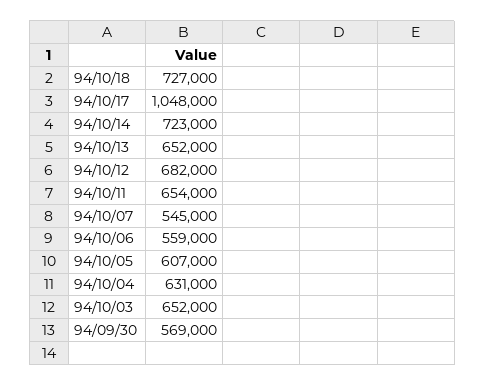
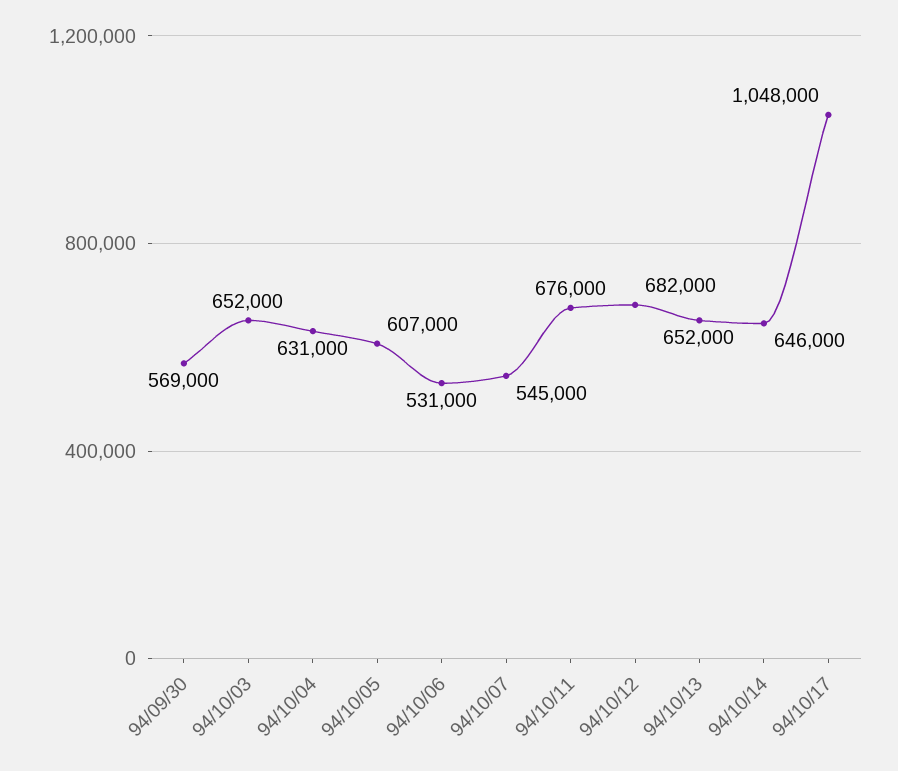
94/10/18: 727000 -> none
94/10/14: 723000 -> 646000
94/10/11: 654000 -> 676000
94/10/06: 559000 -> 531000

